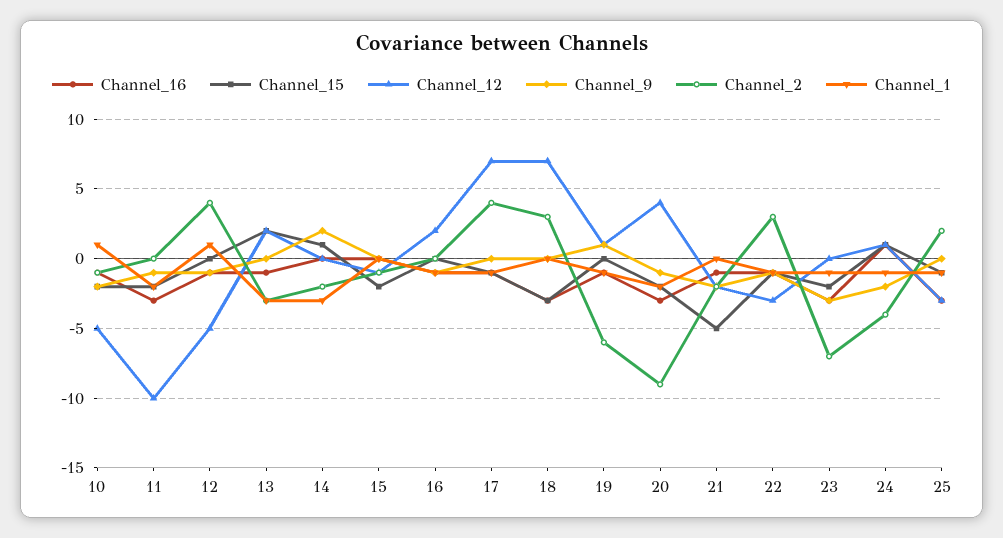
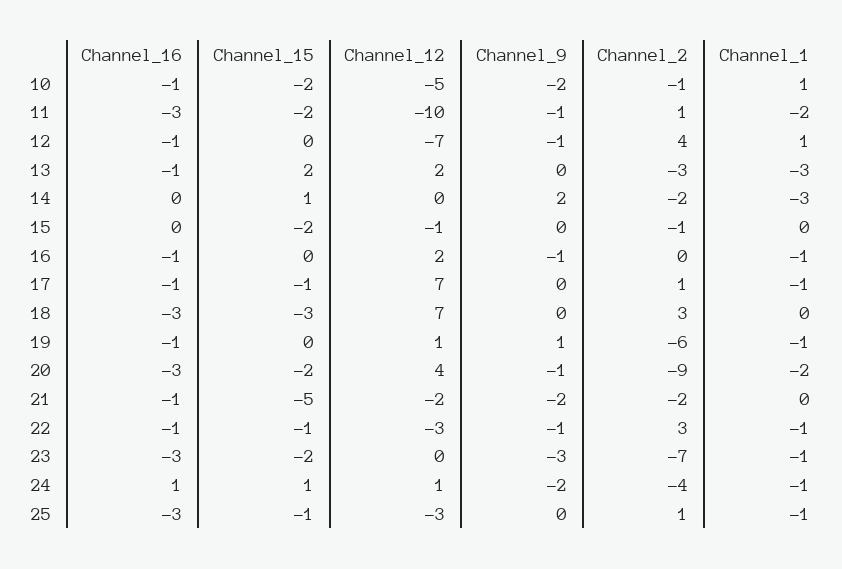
Channel_2, 11: 0 -> 1
Channel_12, 12: -5 -> -7
Channel_2, 17: 4 -> 1
Channel_2, 25: 2 -> 1

